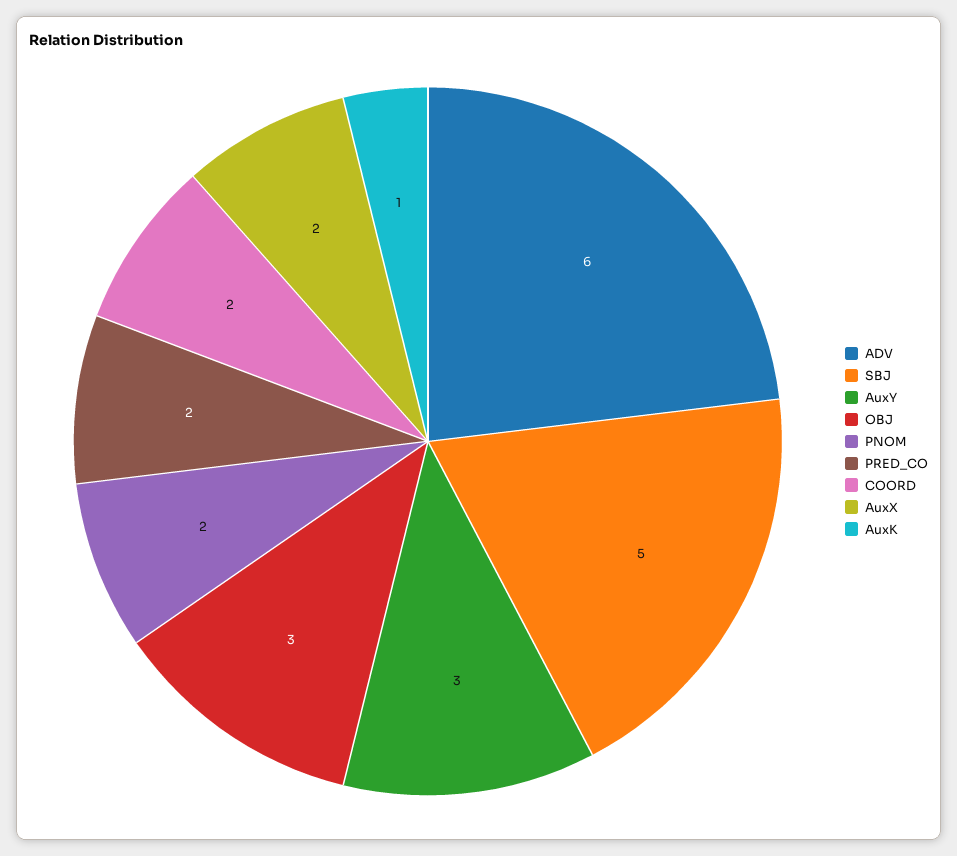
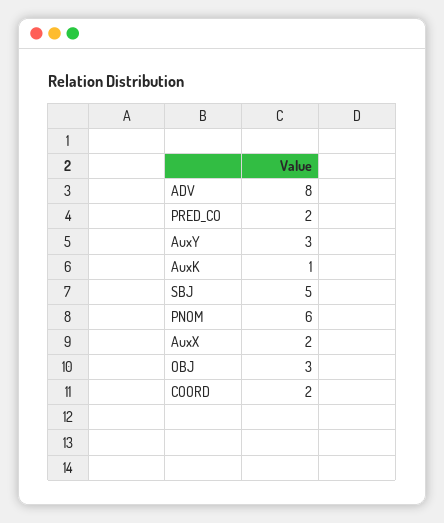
ADV: 6 -> 8
PNOM: 2 -> 6

